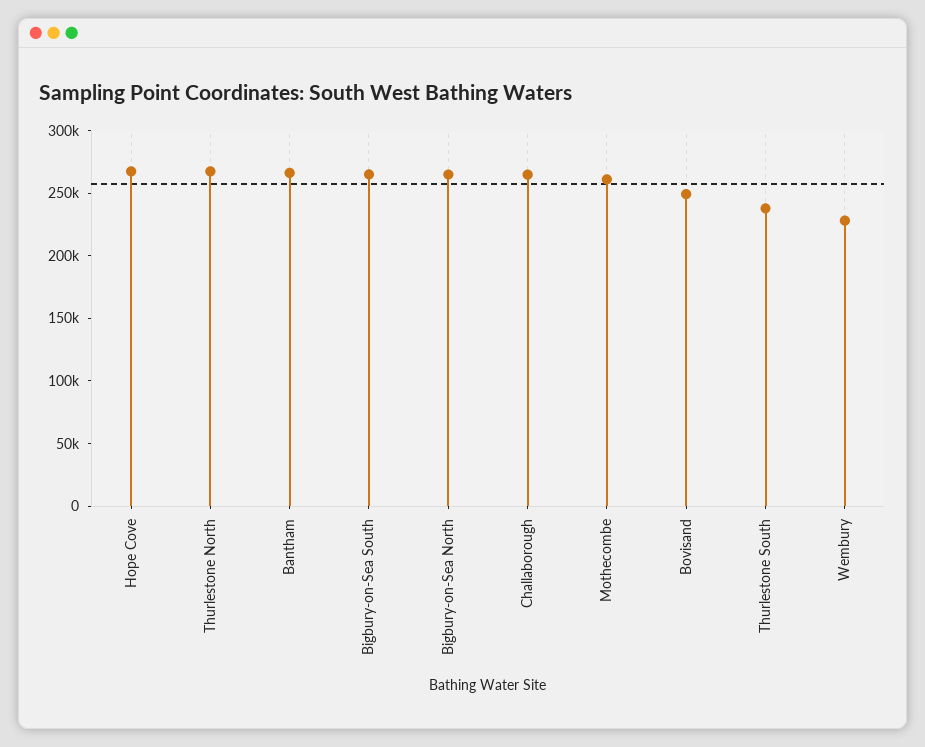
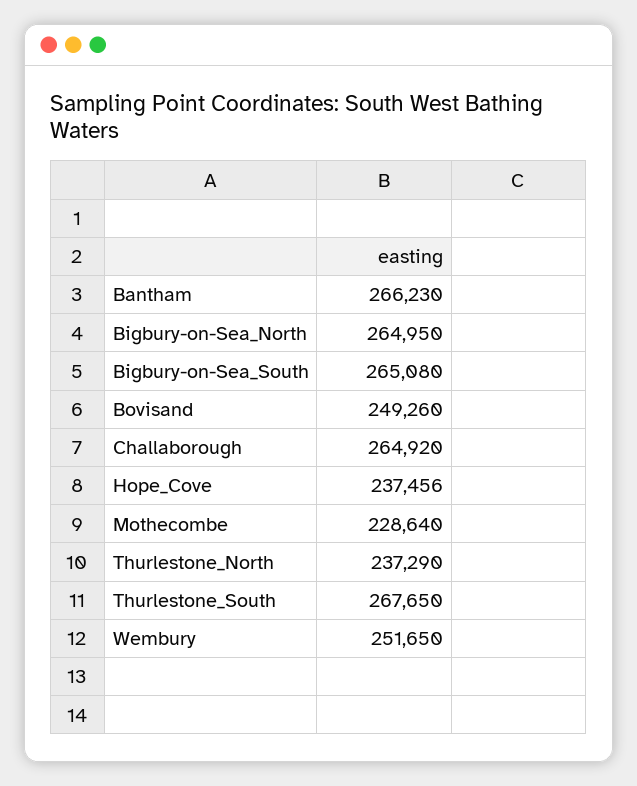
Hope Cove: 270000 -> 237456
Thurlestone North: 270000 -> 237290
Mothecombe: 260000 -> 228640
Thurlestone South: 240000 -> 267650
Wembury: 230000 -> 251650

